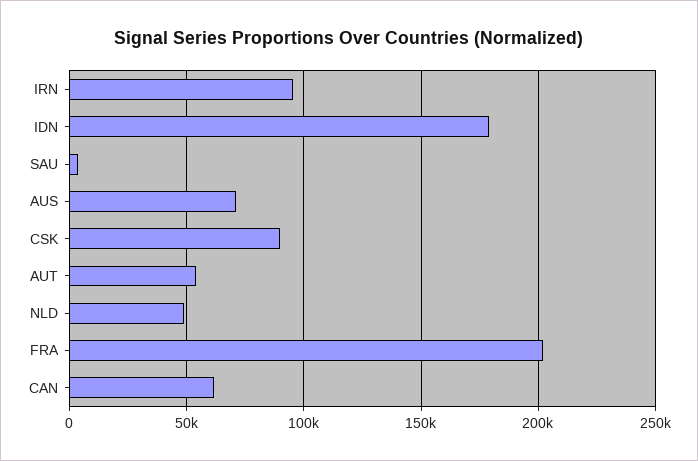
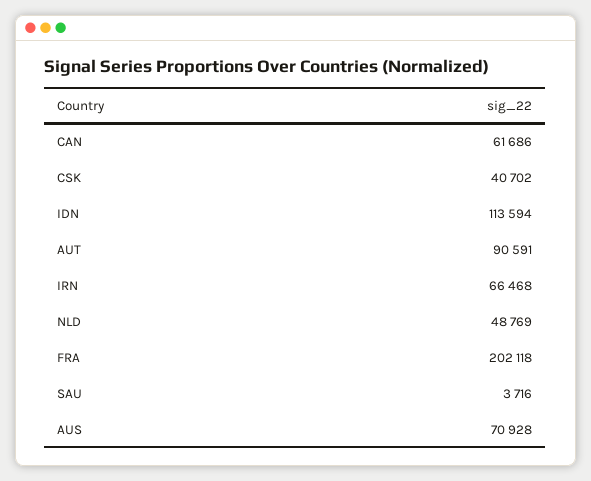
IRN: 95000 -> 66468
IDN: 180000 -> 113594
CSK: 90000 -> 40702
AUT: 55000 -> 90591

